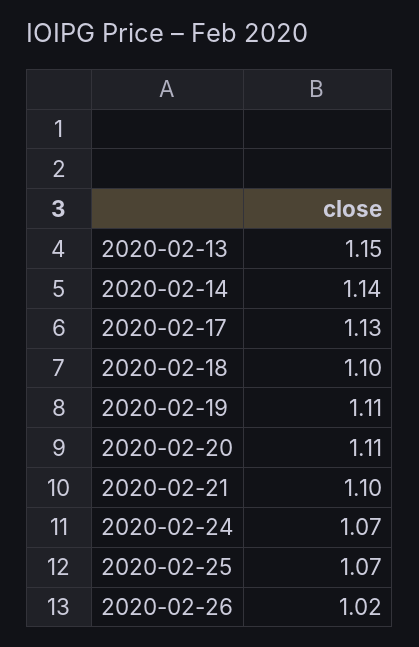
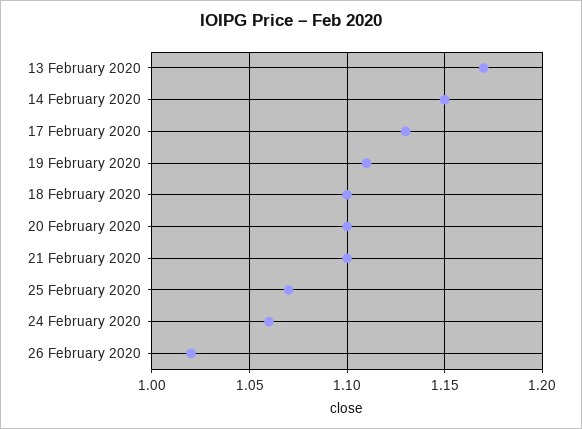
2020-02-13: 1.15 -> 1.17
2020-02-14: 1.14 -> 1.15
2020-02-20: 1.11 -> 1.1
2020-02-24: 1.07 -> 1.06

